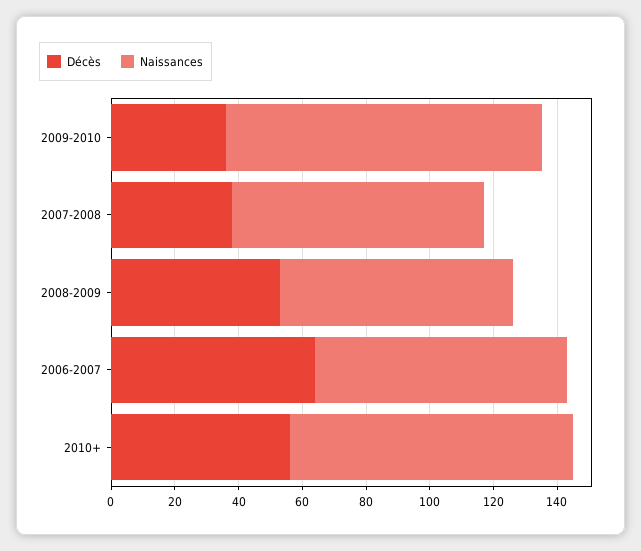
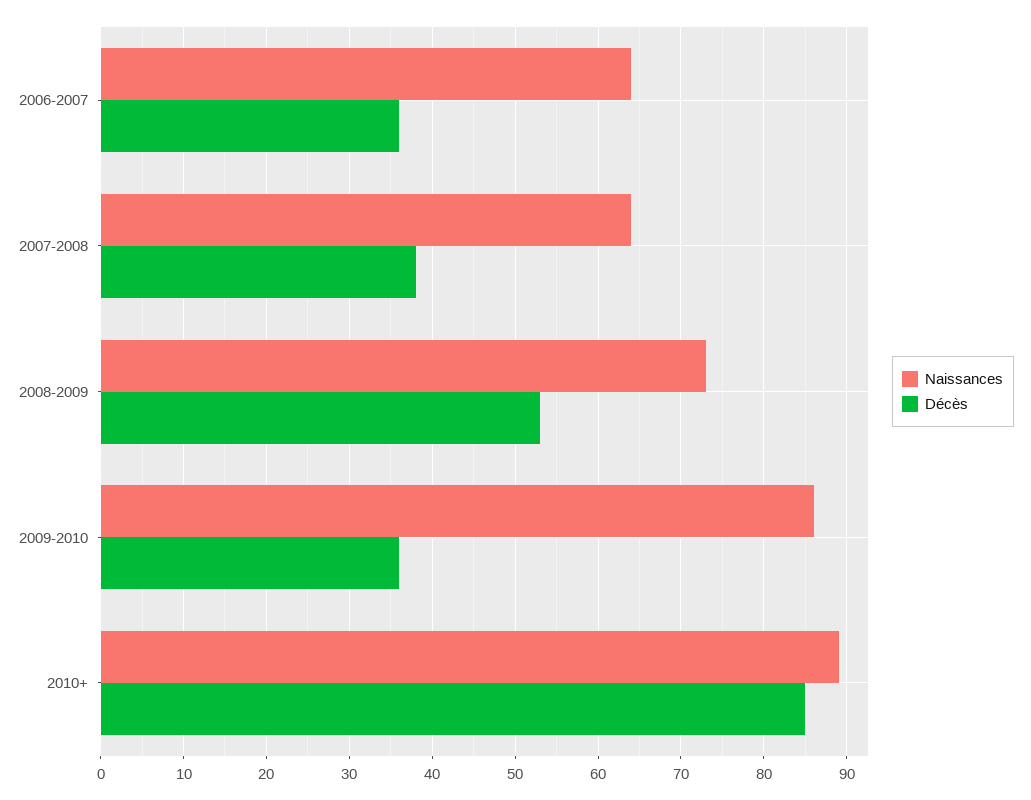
Naissances, 2009-2010: 100 -> 86
Naissances, 2007-2008: 80 -> 64
Décès, 2006-2007: 65 -> 36
Naissances, 2006-2007: 80 -> 64
Décès, 2010+: 55 -> 85

